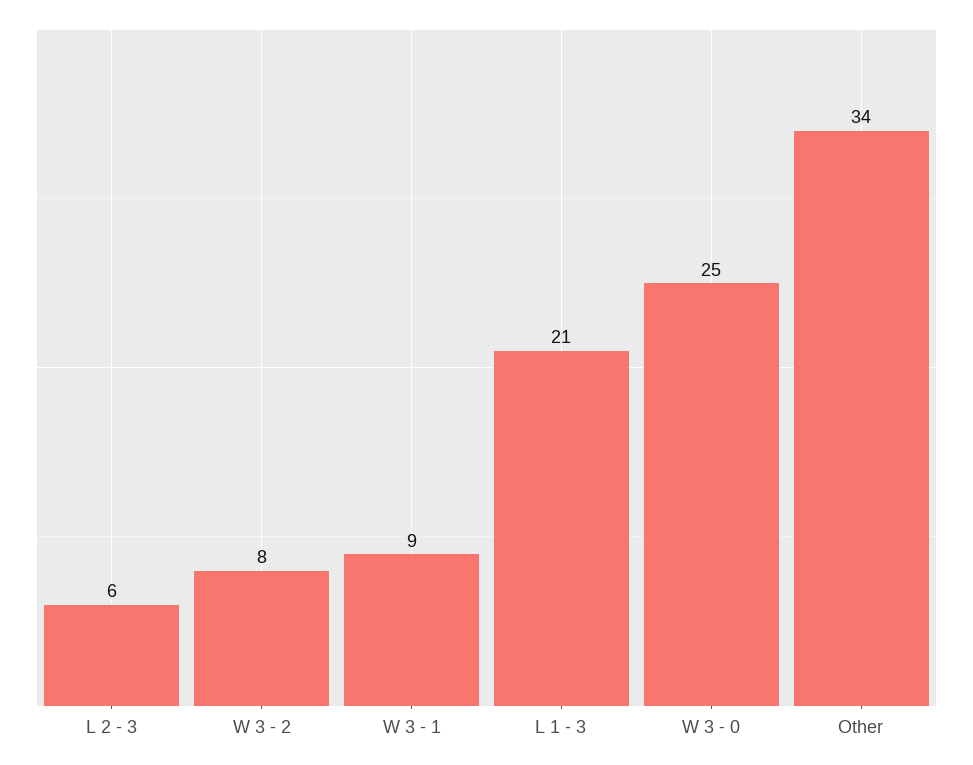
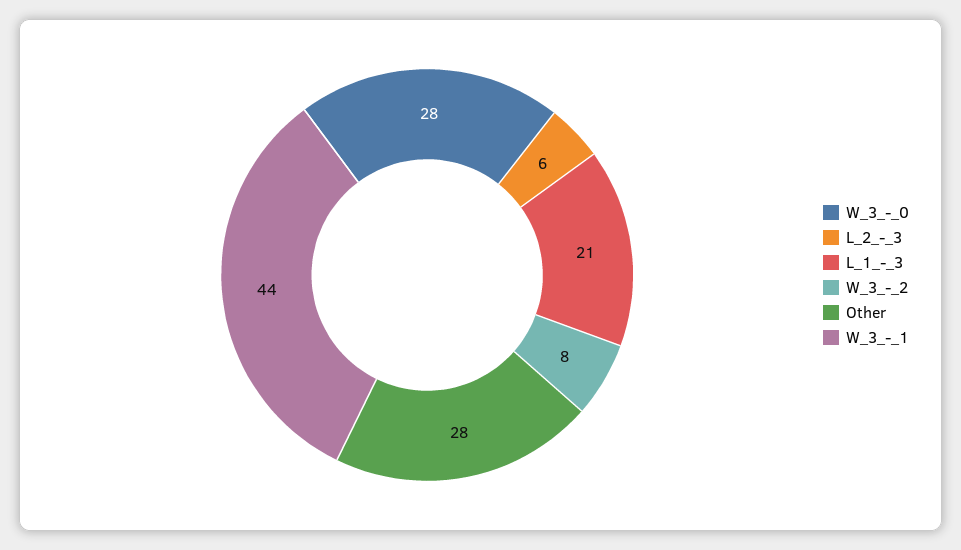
W 3 - 1: 9 -> 44
W 3 - 0: 25 -> 28
Other: 34 -> 28

